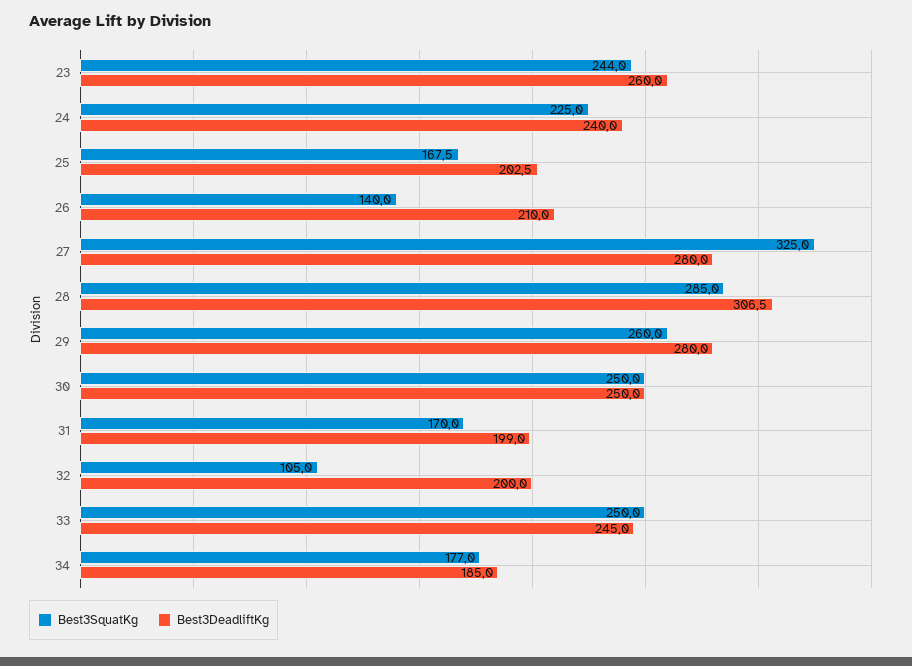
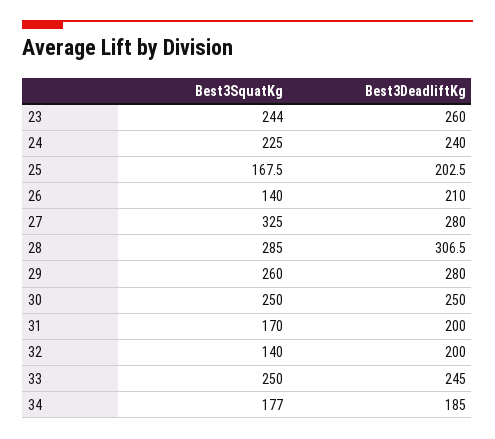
Best3DeadliftKg, 31: 199 -> 200
Best3SquatKg, 32: 105 -> 140

